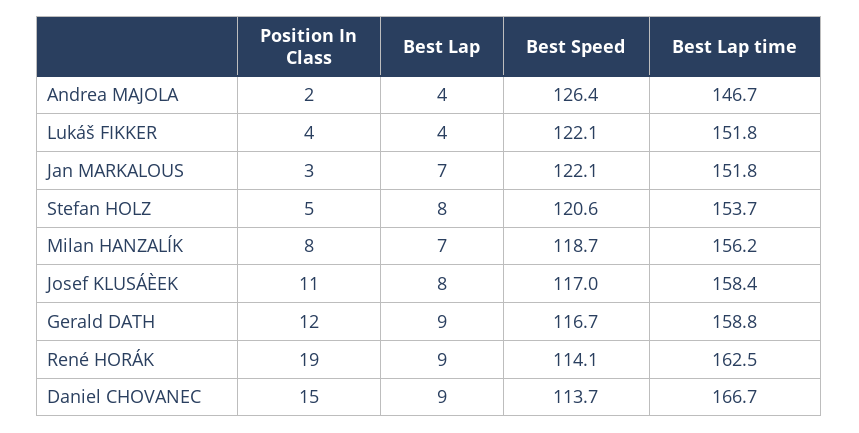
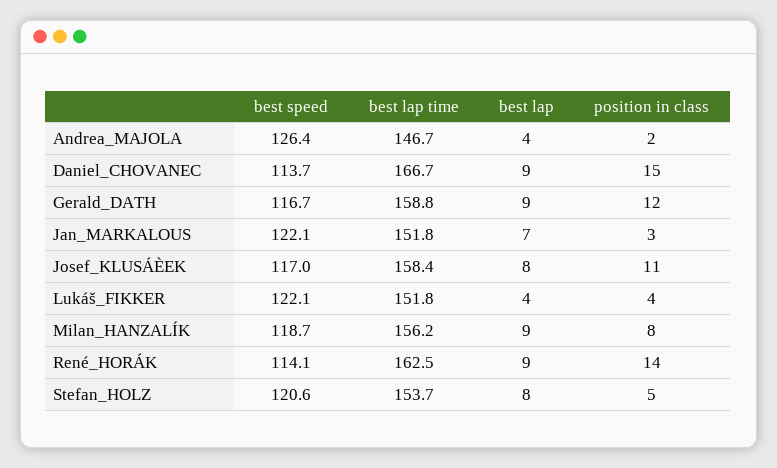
Best Lap, Milan HANZALÍK: 7 -> 9
Position In Class, René HORÁK: 19 -> 14

